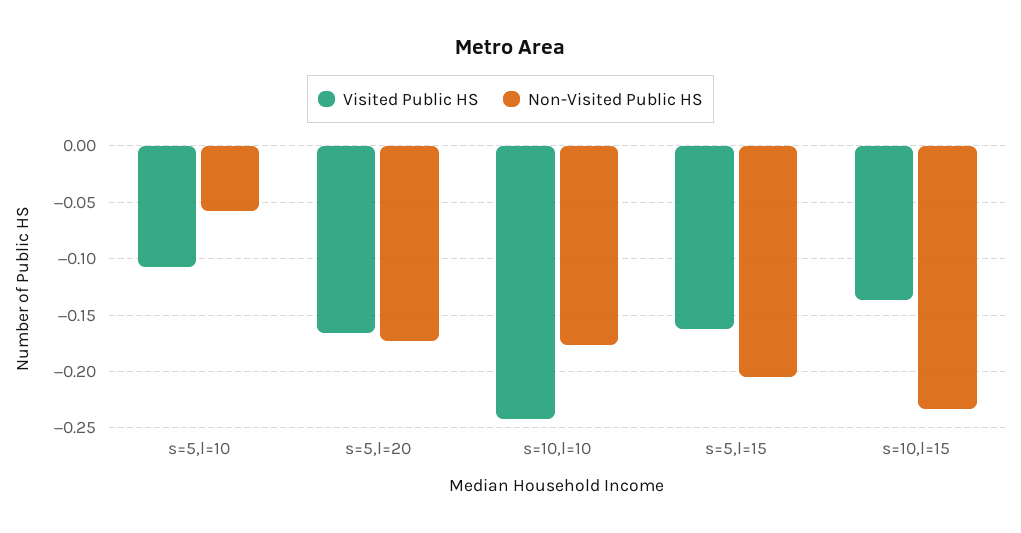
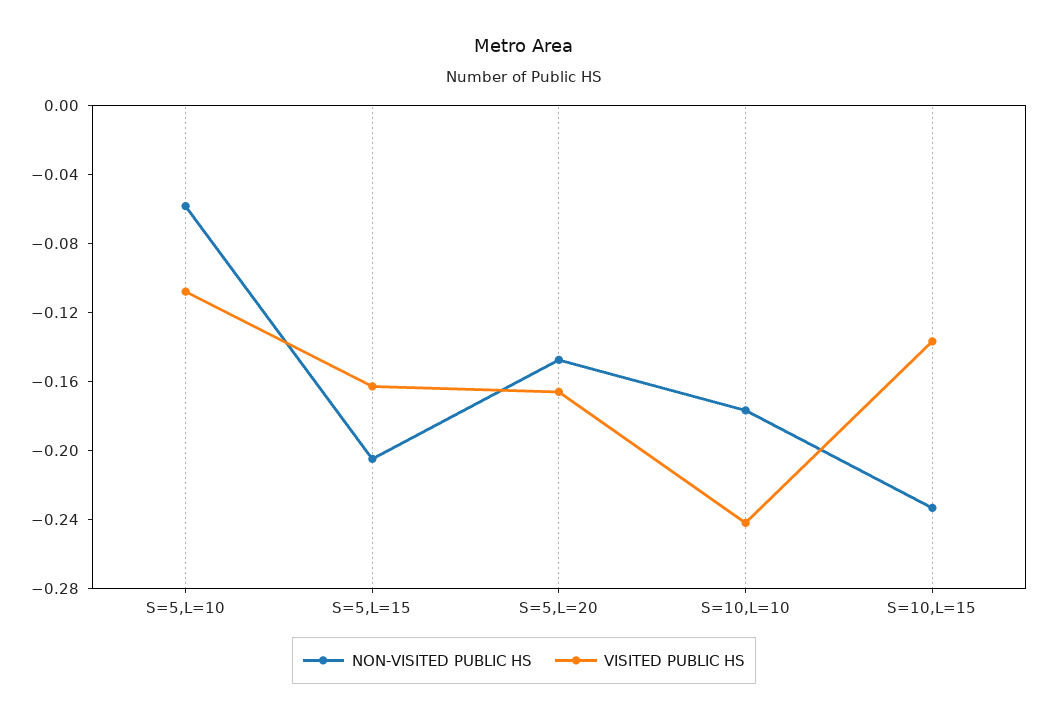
Non-Visited Public HS, s=5,l=20: -0.17 -> -0.15

